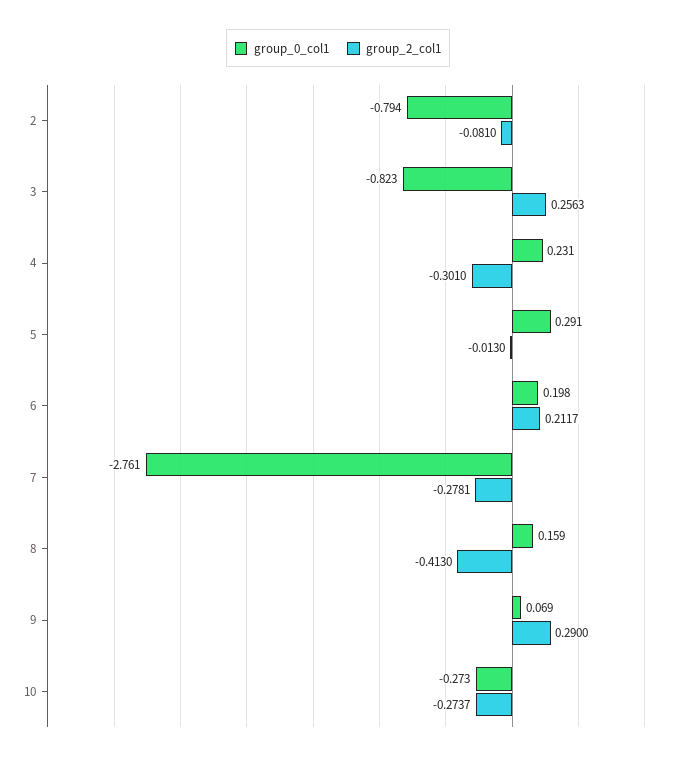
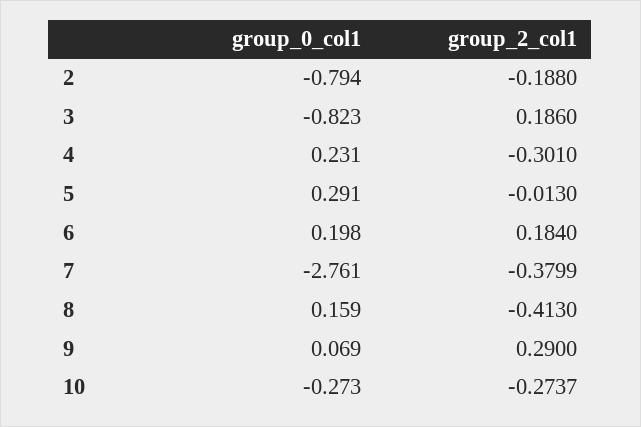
group_2_col1, 2: -0.081 -> -0.188
group_2_col1, 3: 0.2563 -> 0.186
group_2_col1, 6: 0.2117 -> 0.184
group_2_col1, 7: -0.2781 -> -0.3799

